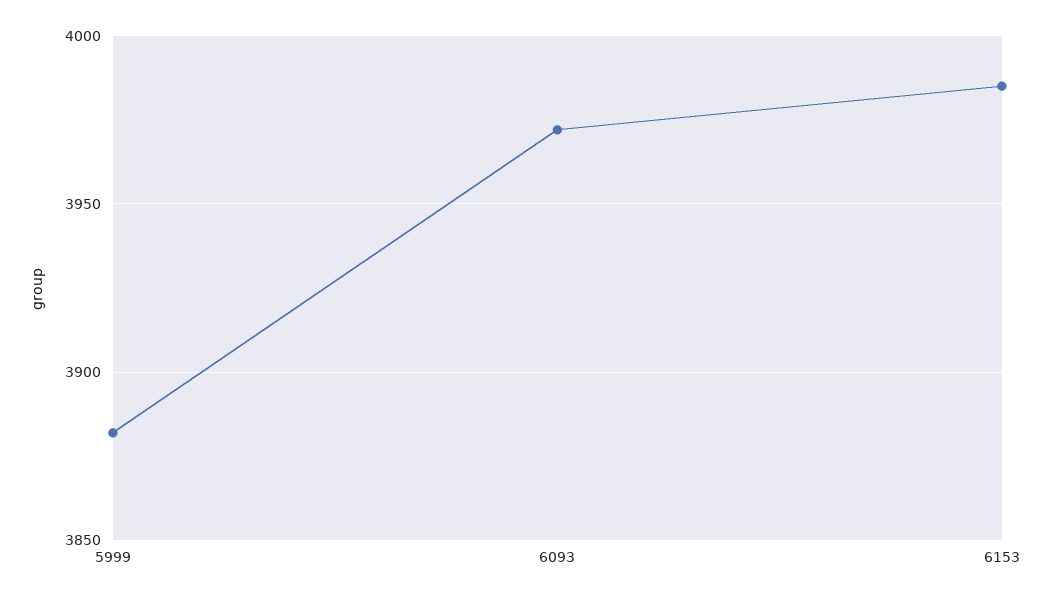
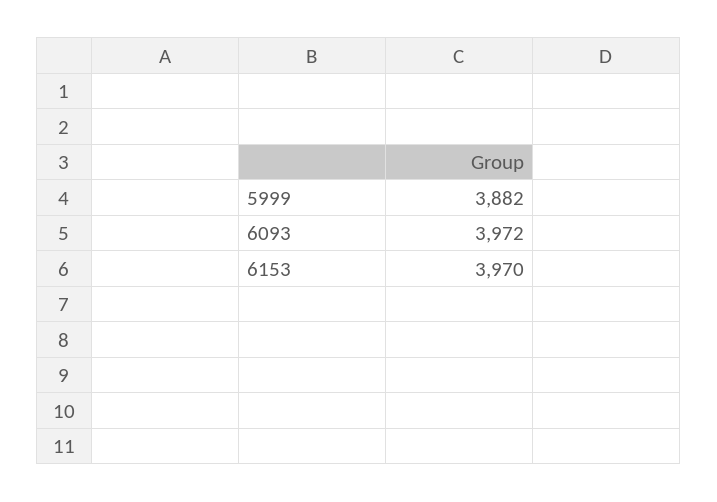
6153: 3985 -> 3970

